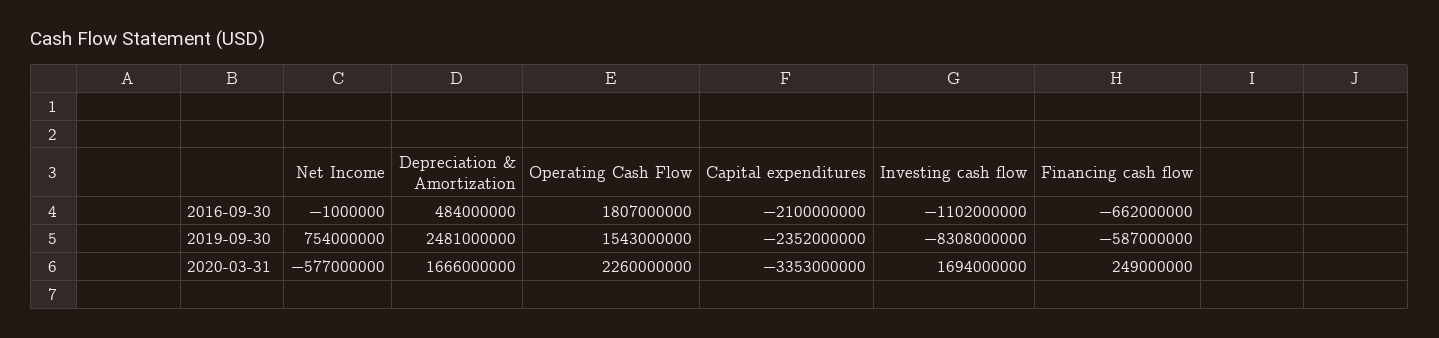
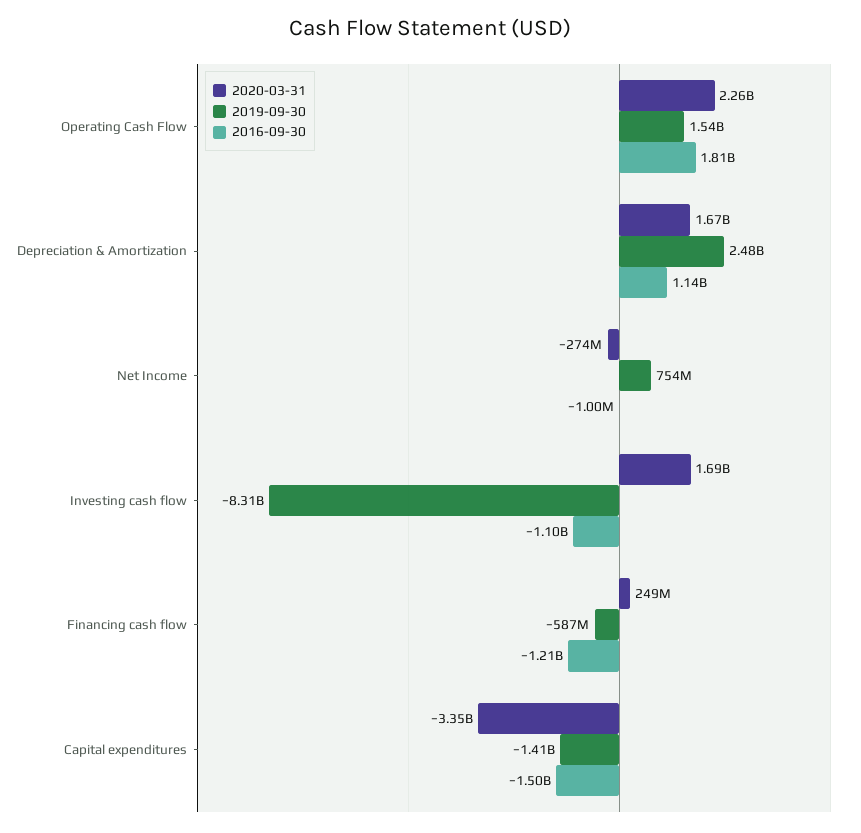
2016-09-30, Depreciation & Amortization: 484000000 -> 1140000000
2016-09-30, Capital expenditures: -2100000000 -> -1500000000
2016-09-30, Financing cash flow: -662000000 -> -1210000000
2019-09-30, Capital expenditures: -2352000000 -> -1410000000
2020-03-31, Net Income: -577000000 -> -274000000

